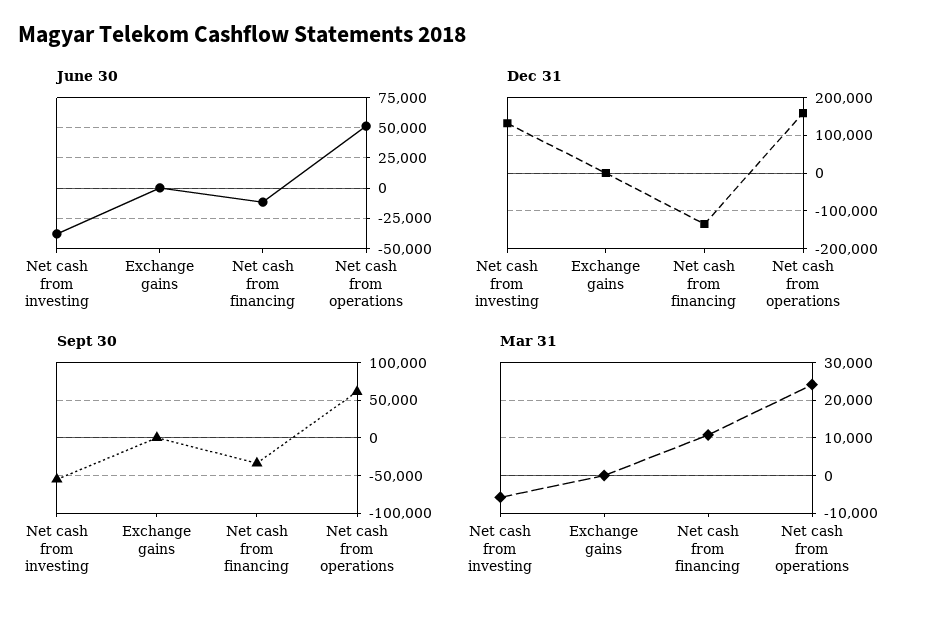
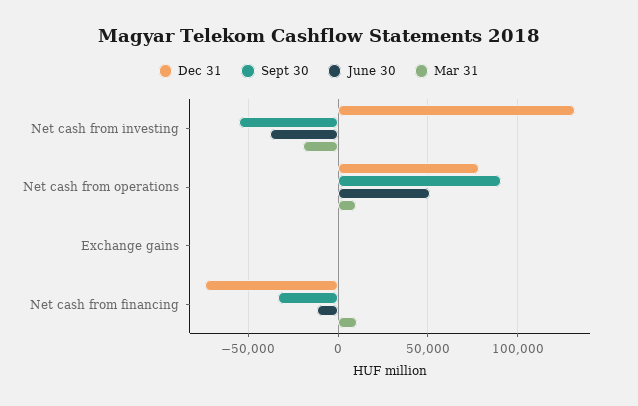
Dec 31, Net cash from financing: -140000 -> -75000
Dec 31, Net cash from operations: 160000 -> 80000
Sept 30, Net cash from operations: 60000 -> 90000
Mar 31, Net cash from investing: -6000 -> -20000
Mar 31, Net cash from operations: 24000 -> 10000

